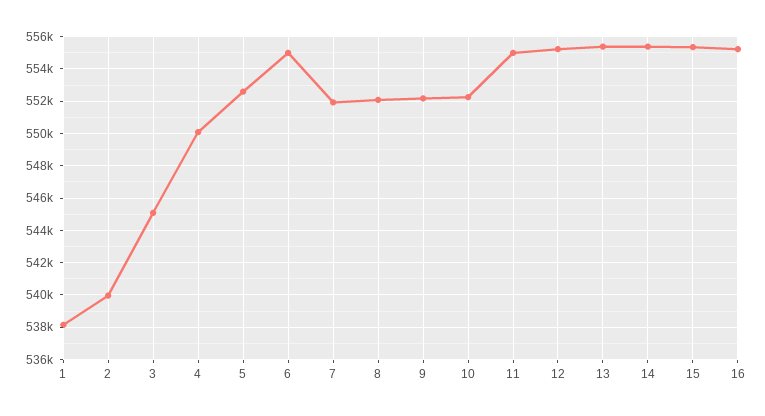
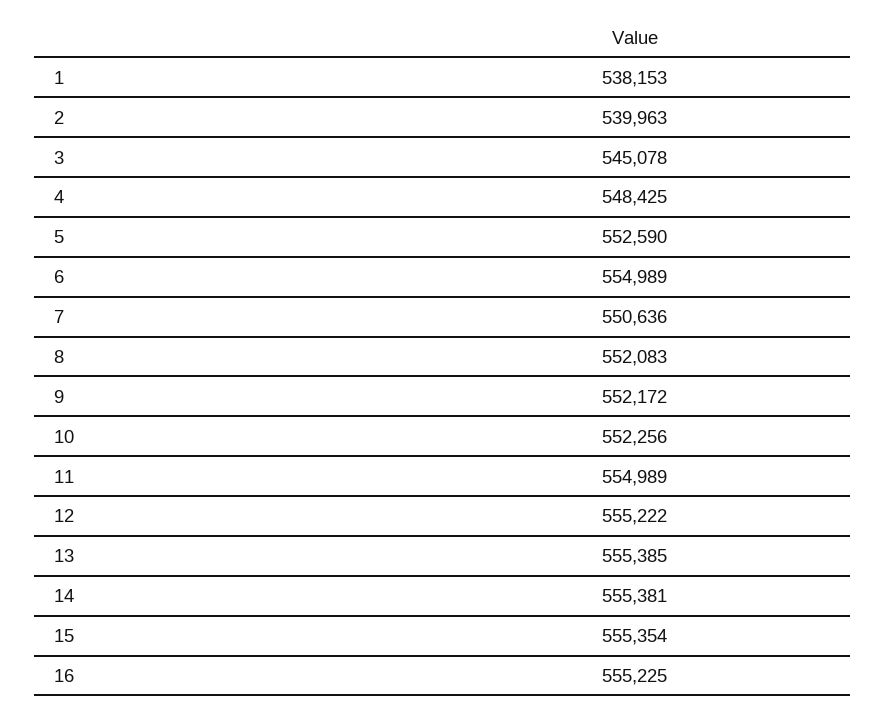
4: 550000 -> 548425
7: 552000 -> 550636

